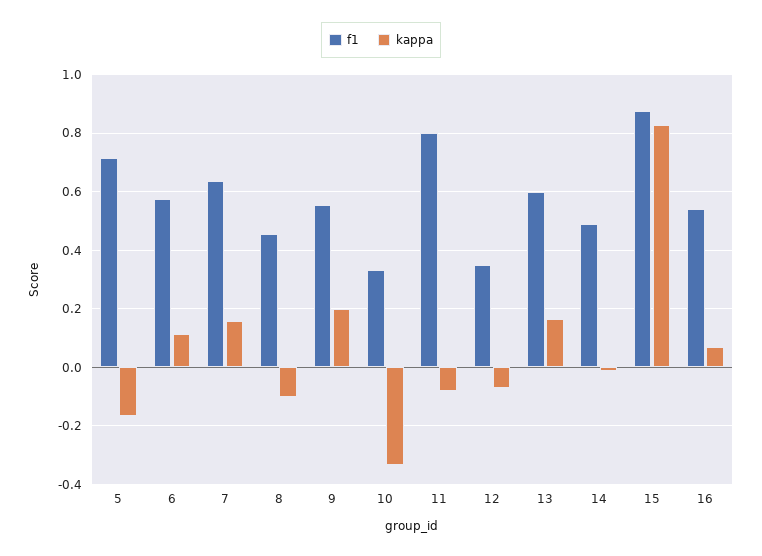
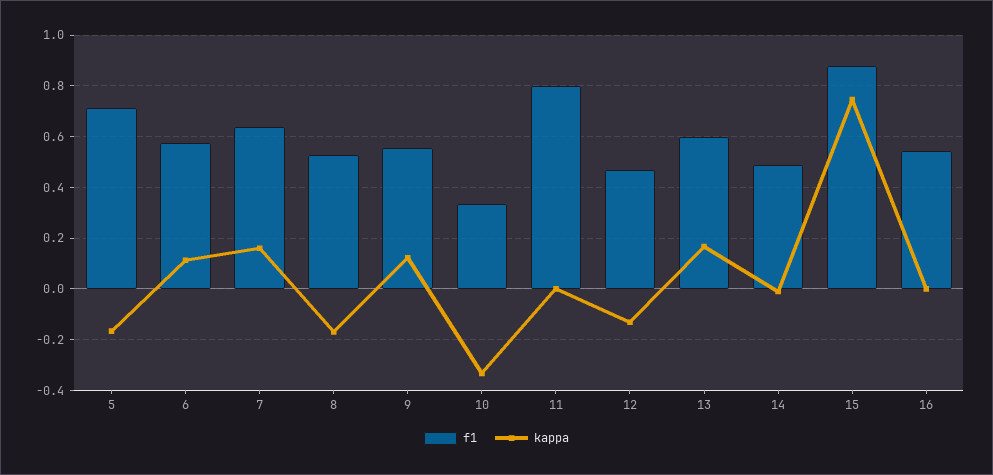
f1, 8: 0.45 -> 0.525
kappa, 8: -0.1 -> -0.175
kappa, 9: 0.2 -> 0.125
kappa, 11: -0.075 -> 0
f1, 12: 0.35 -> 0.475
kappa, 12: -0.075 -> -0.125
kappa, 15: 0.825 -> 0.75
kappa, 16: 0.075 -> 0

